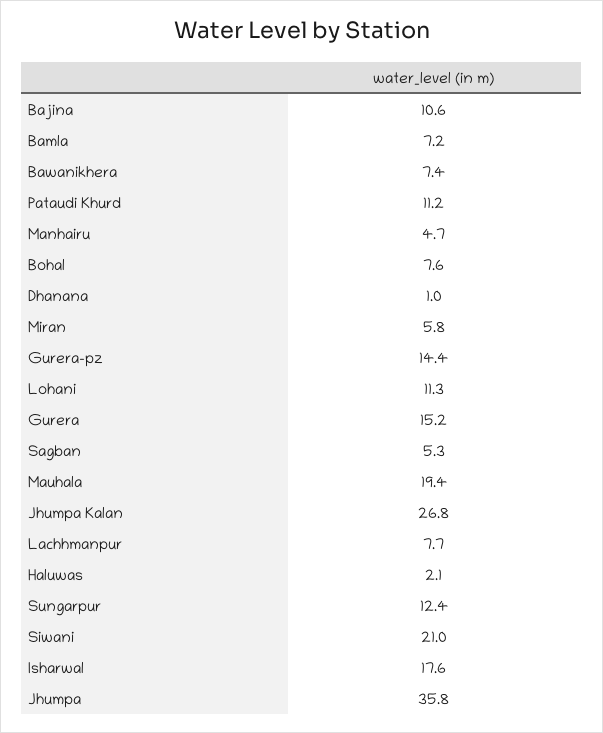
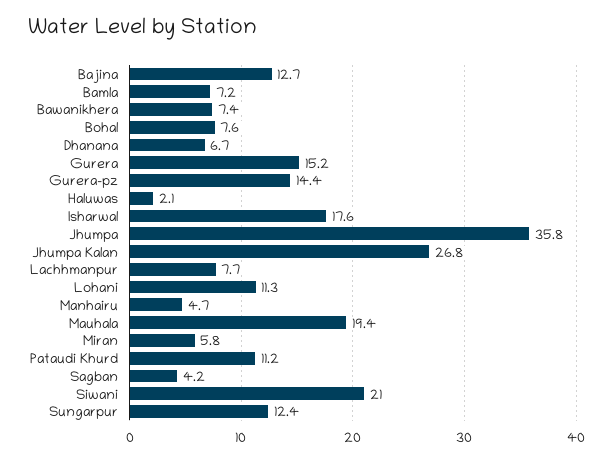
Bajina: 10.6 -> 12.7
Dhanana: 1 -> 6.7
Sagban: 5.3 -> 4.2

